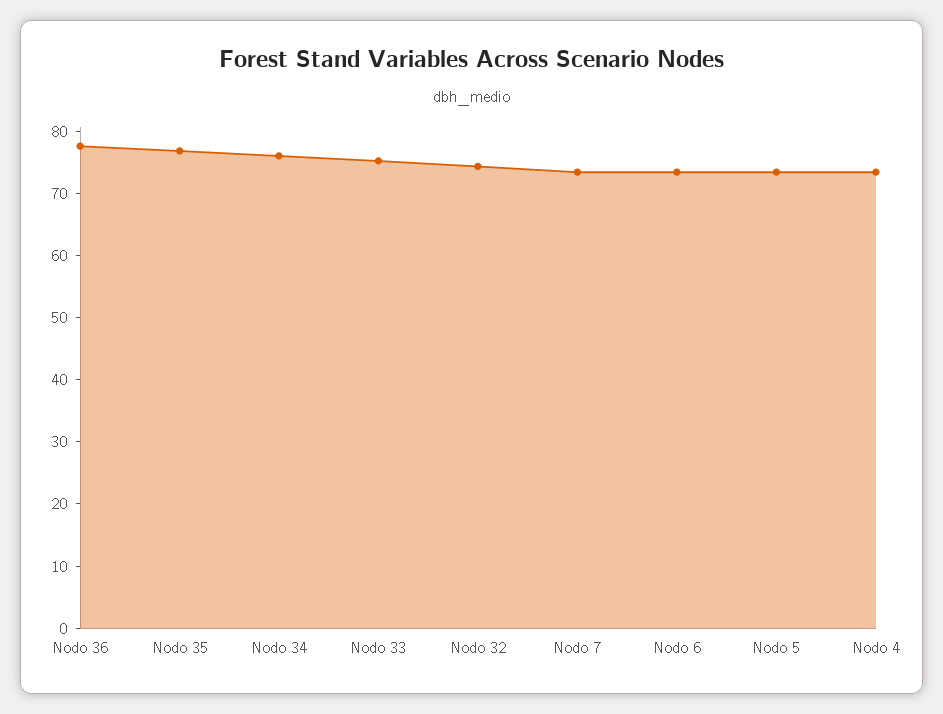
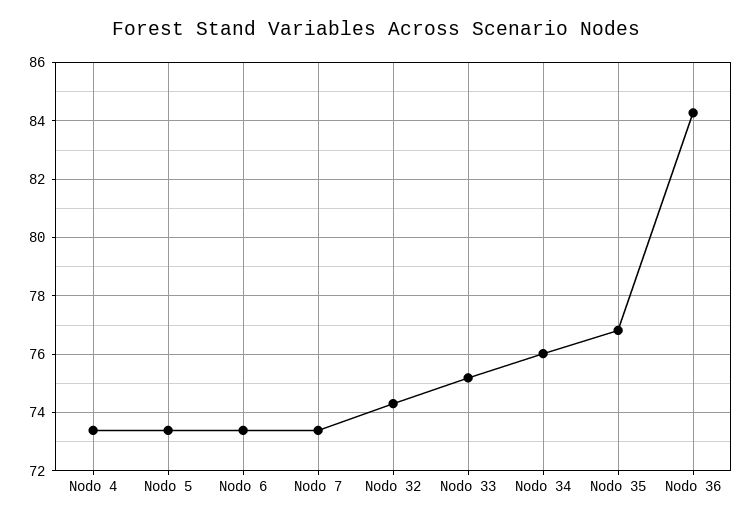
Nodo 36: 78 -> 84.25

